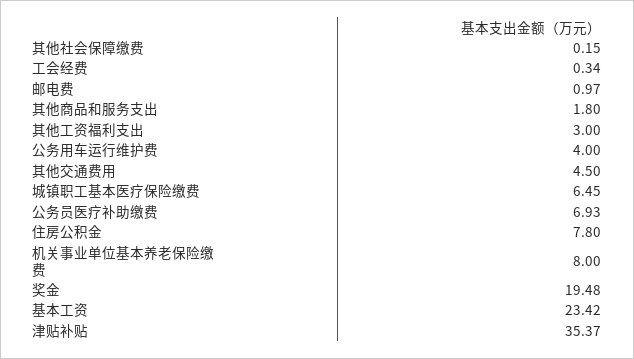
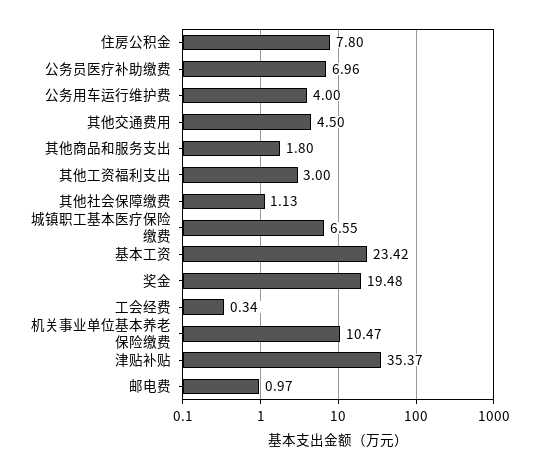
其他社会保障缴费: 0.15 -> 1.13
城镇职工基本医疗保险缴费: 6.45 -> 6.55
公务员医疗补助缴费: 6.93 -> 6.96
机关事业单位基本养老保险缴费: 8 -> 10.47

